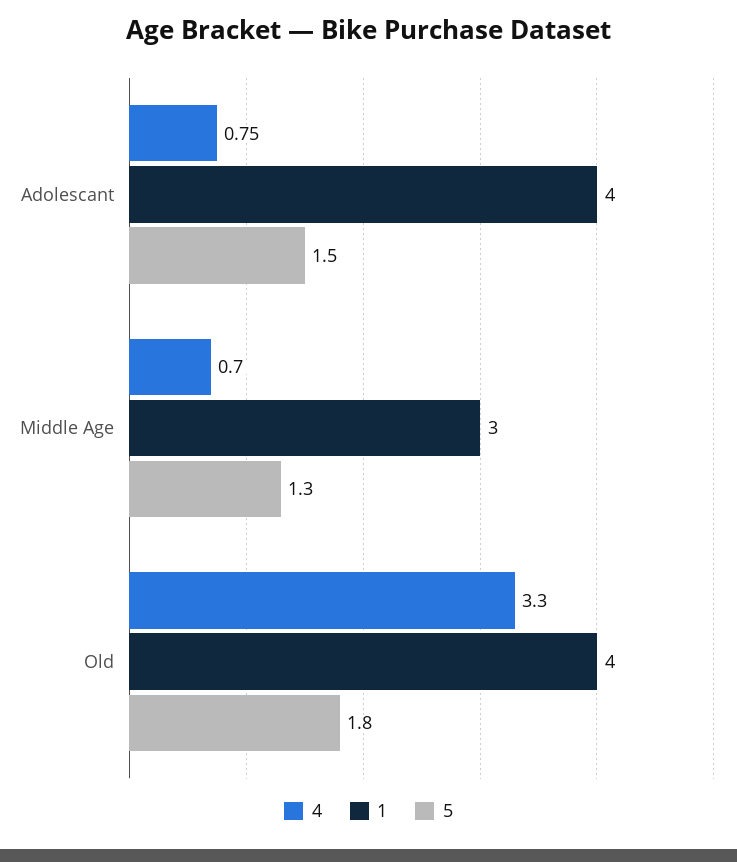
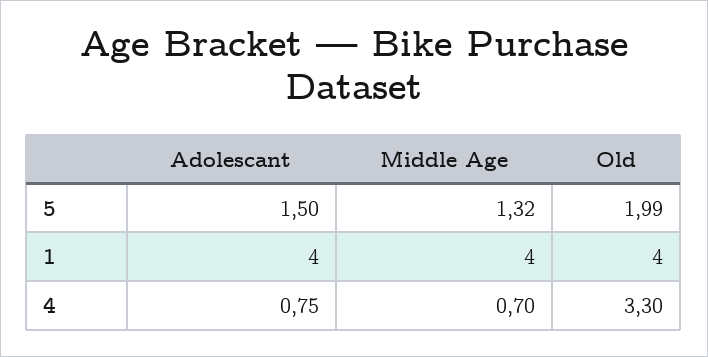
1, Middle Age: 3 -> 4
5, Middle Age: 1.3 -> 1.32
5, Old: 1.8 -> 1.99

